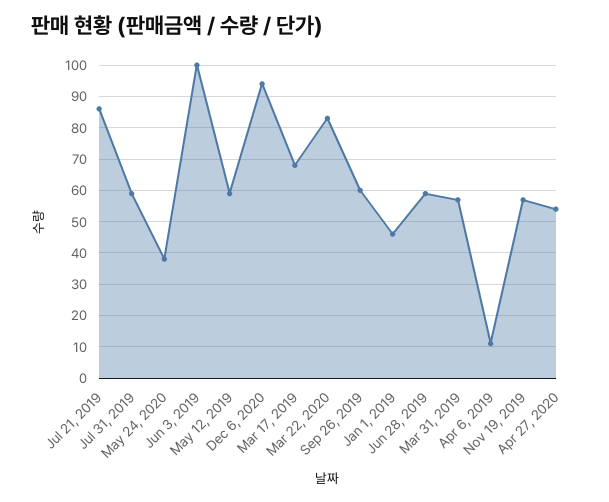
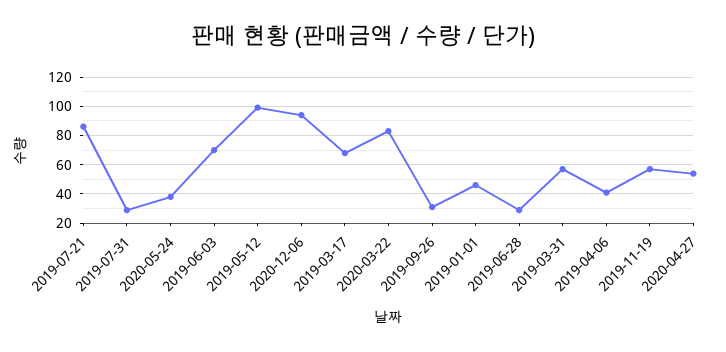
Jul 31, 2019: 60 -> 30
Jun 3, 2019: 100 -> 70
May 12, 2019: 60 -> 100
Sep 26, 2019: 60 -> 30
Jun 28, 2019: 60 -> 30
Apr 6, 2019: 10 -> 40

